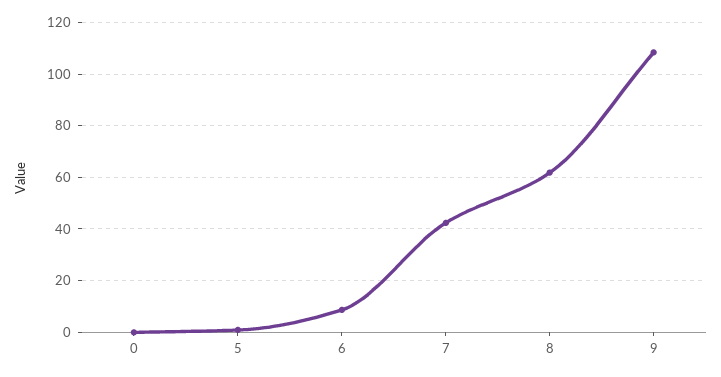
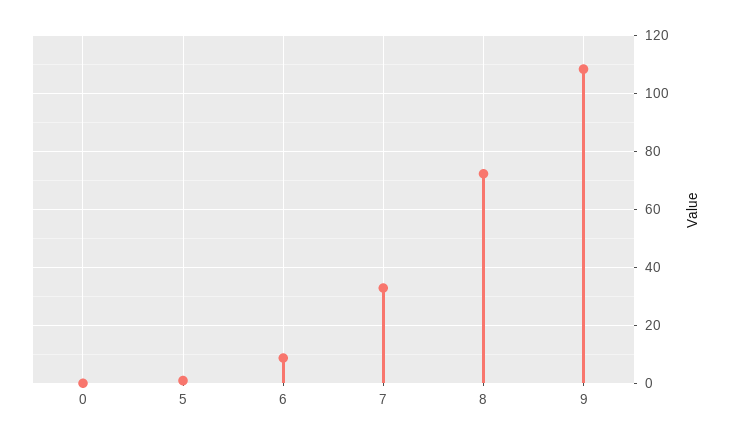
7: 42.5 -> 32.5
8: 62.5 -> 72.5

